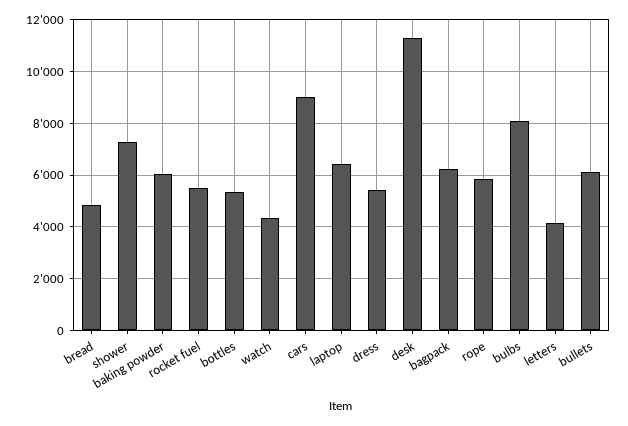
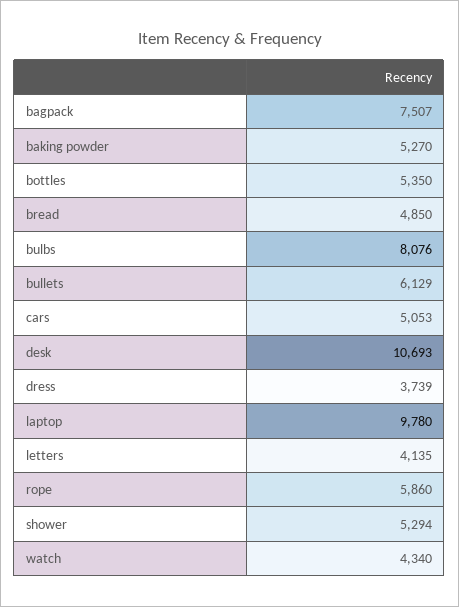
shower: 7250 -> 5294
baking powder: 6000 -> 5270
rocket fuel: 5500 -> none
cars: 9000 -> 5053
laptop: 6500 -> 9780
dress: 5500 -> 3739
desk: 11250 -> 10693
bagpack: 6250 -> 7507

